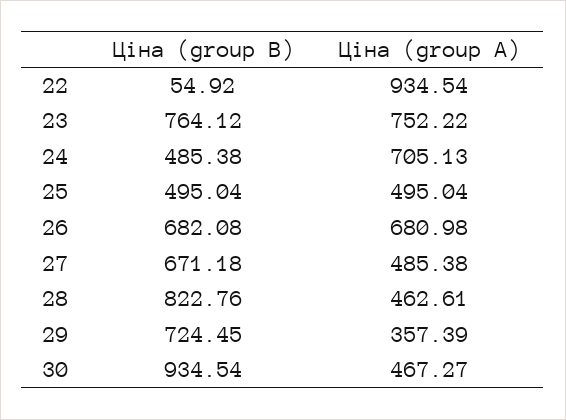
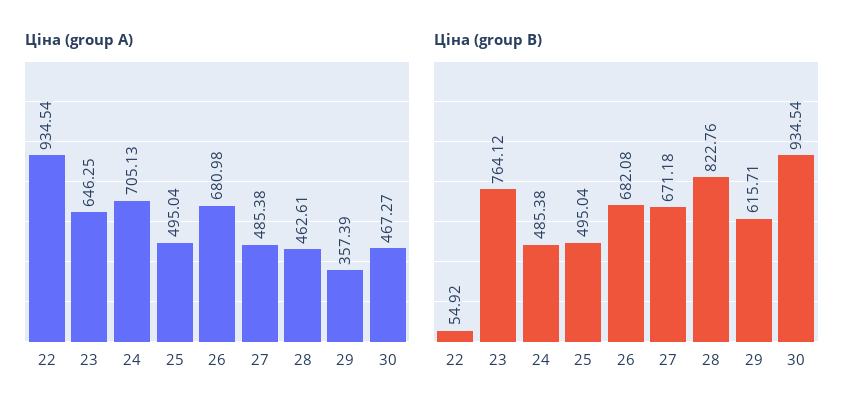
Ціна (group A), 23: 752.22 -> 646.25
Ціна (group B), 29: 724.45 -> 615.71

